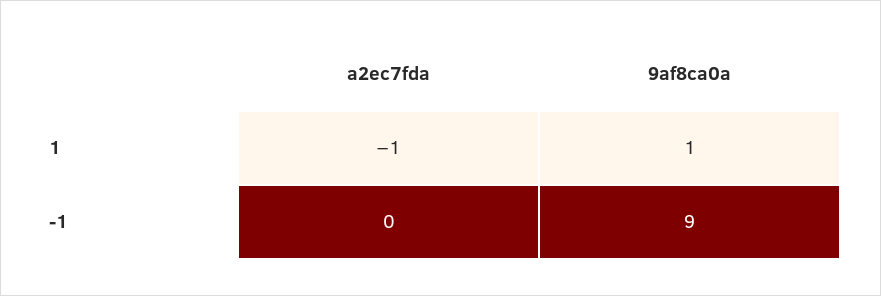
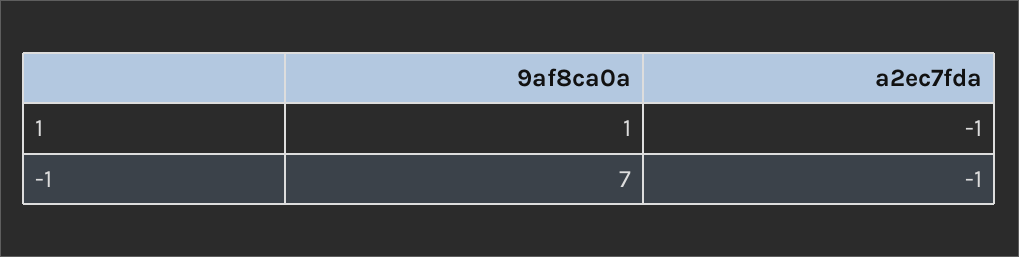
a2ec7fda, -1: 0 -> -1
9af8ca0a, -1: 9 -> 7

